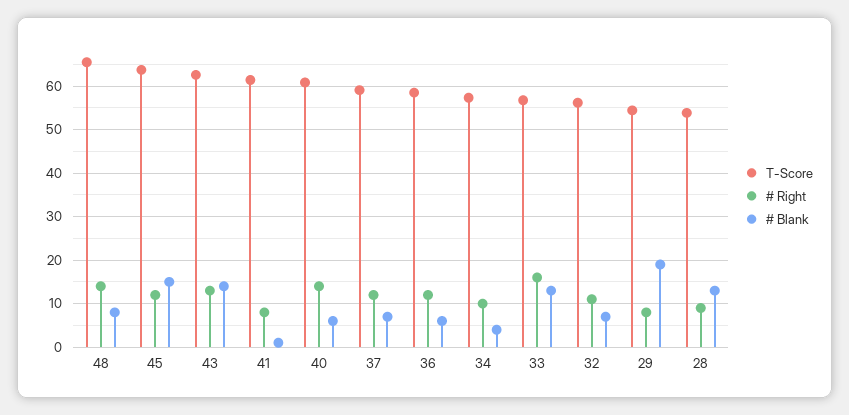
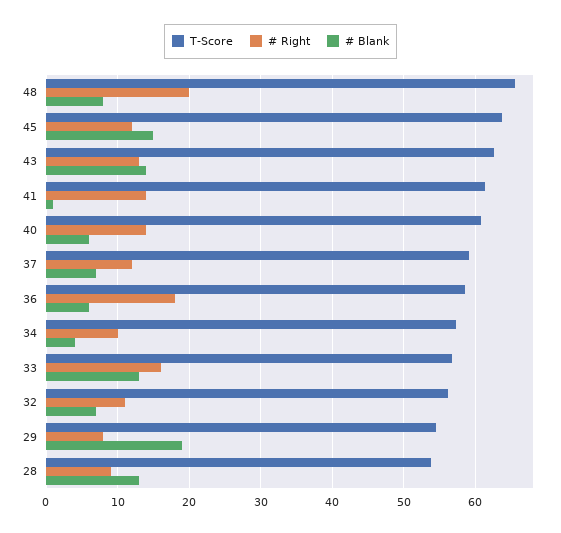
# Right, 48: 14 -> 20
# Right, 41: 8 -> 14
# Right, 36: 12 -> 18

